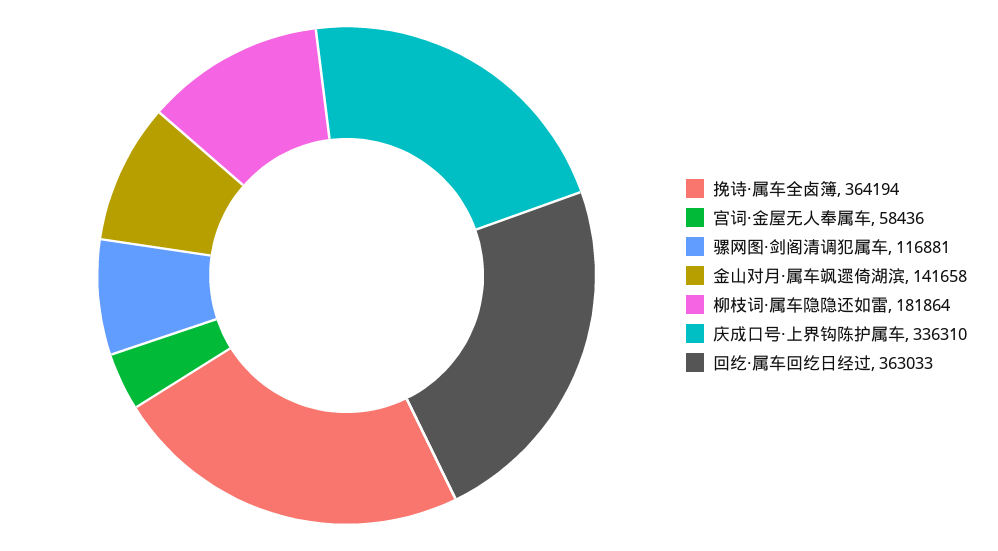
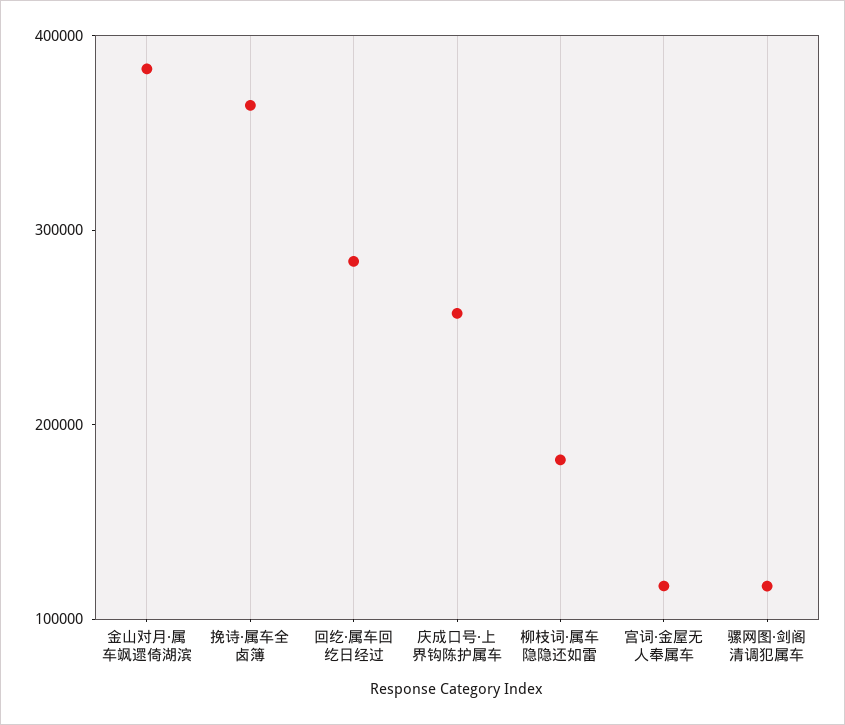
宫词·金屋无人奉属车: 58436 -> 120000
金山对月·属车飒遝倚湖滨: 141658 -> 380000
庆成口号·上界钩陈护属车: 336310 -> 260000
回纥·属车回纥日经过: 363033 -> 280000

